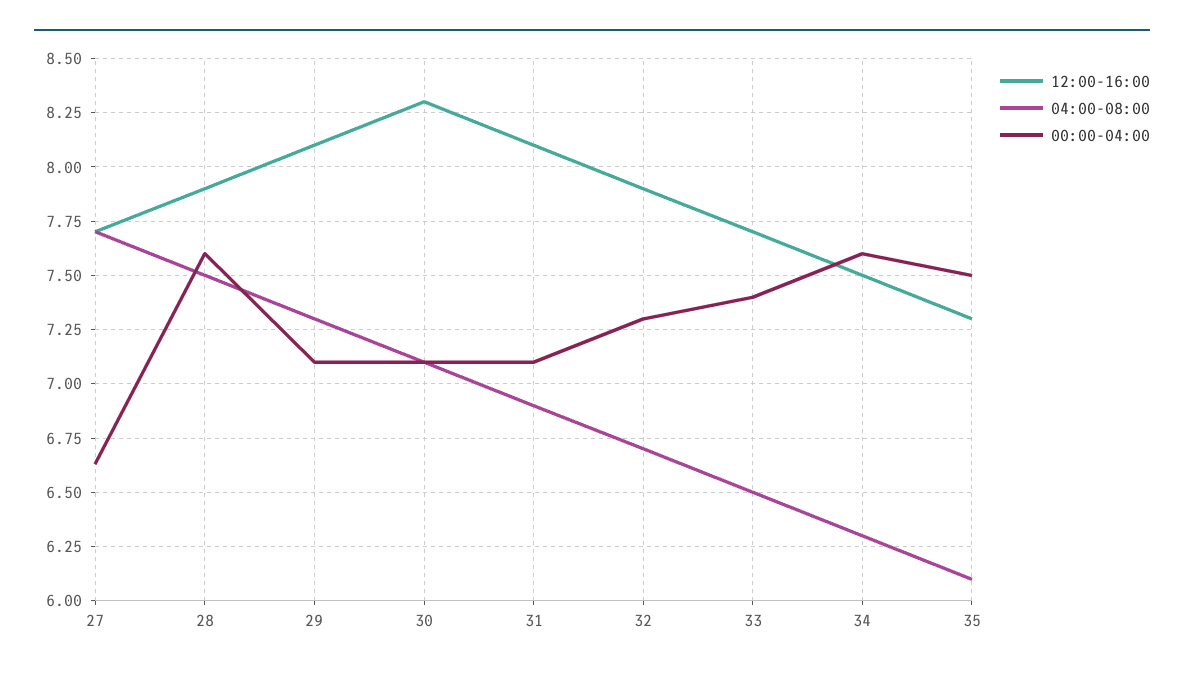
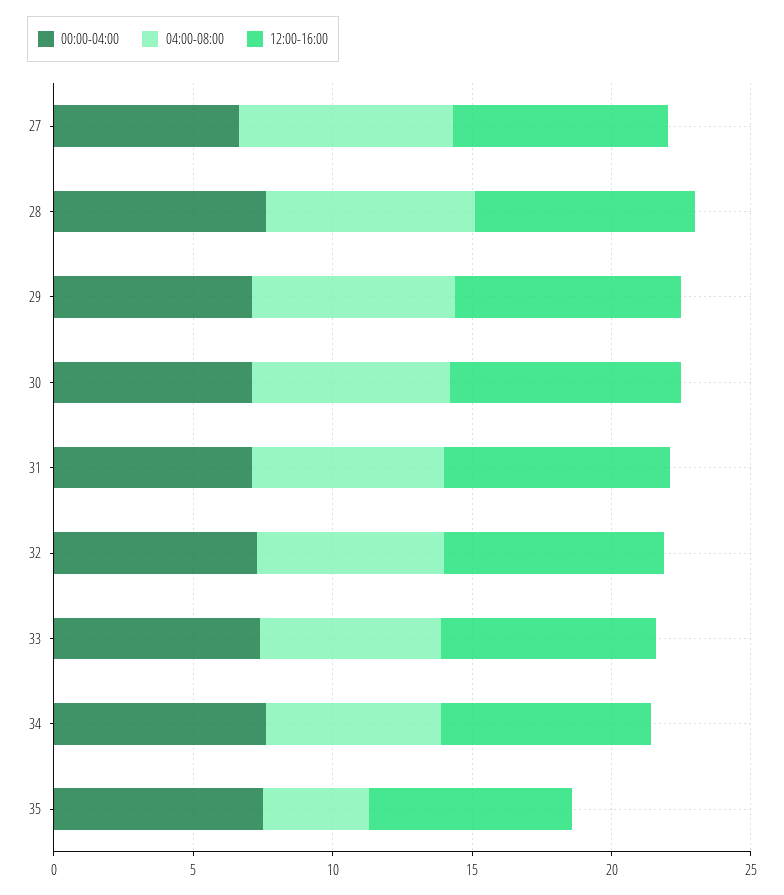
04:00-08:00, 35: 6.1 -> 4

